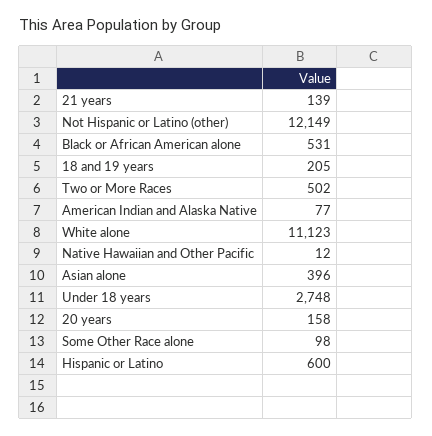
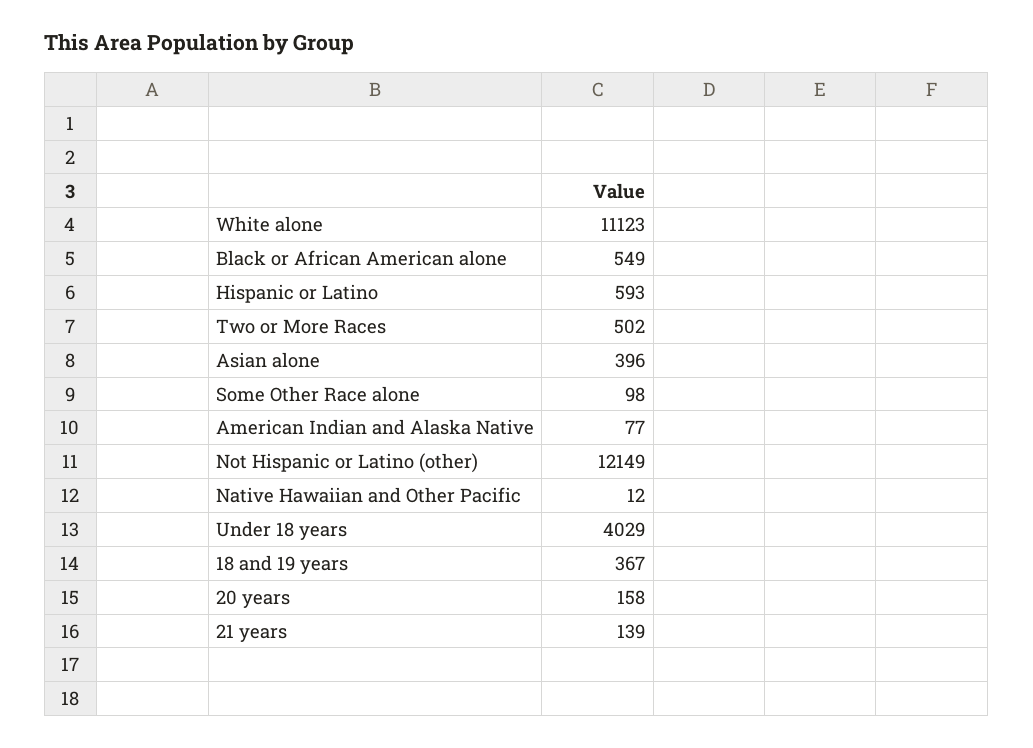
Black or African American alone: 531 -> 549
18 and 19 years: 205 -> 367
Under 18 years: 2748 -> 4029
Hispanic or Latino: 600 -> 593

